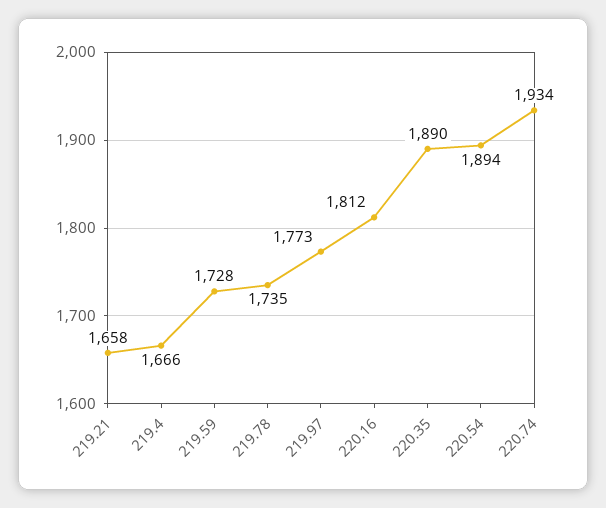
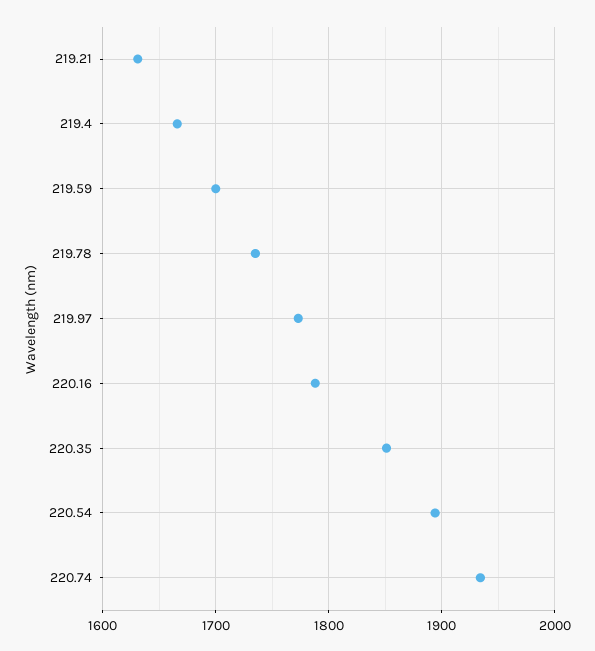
219.21: 1658 -> 1630
219.59: 1728 -> 1700
220.16: 1812 -> 1790
220.35: 1890 -> 1850

